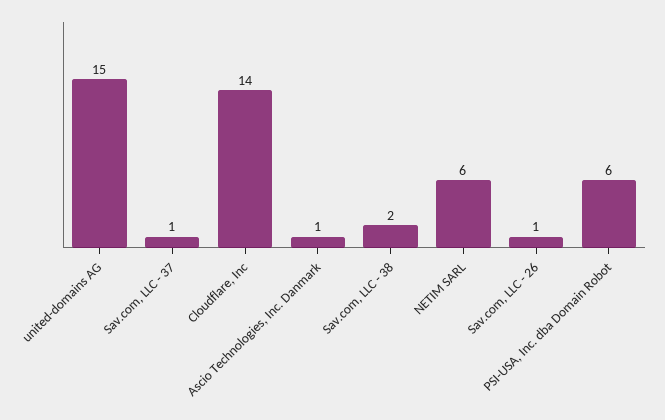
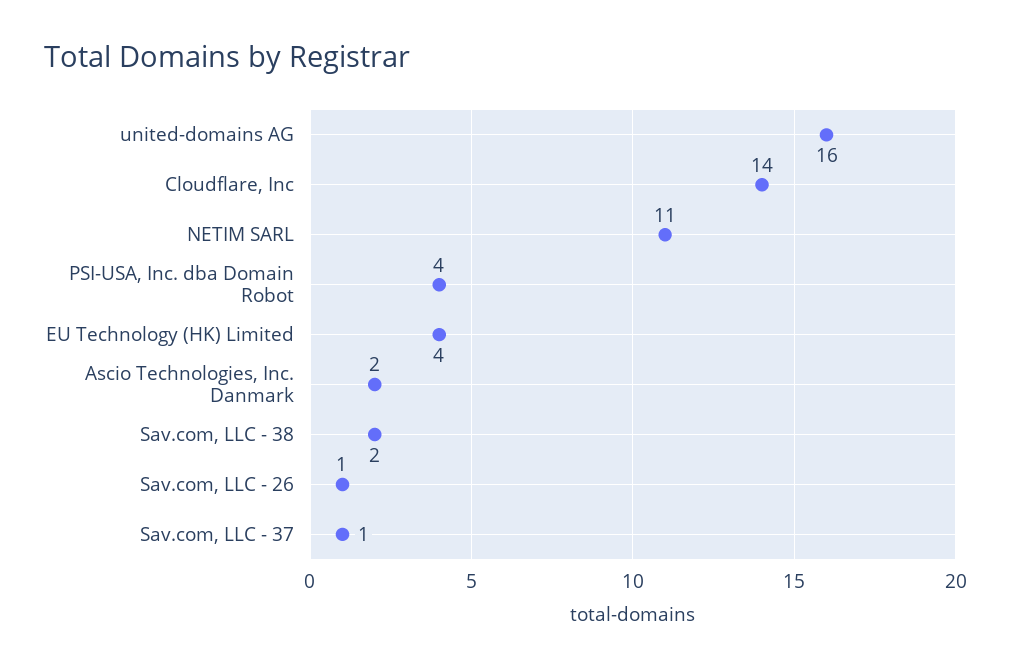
united-domains AG: 15 -> 16
Ascio Technologies, Inc. Danmark: 1 -> 2
NETIM SARL: 6 -> 11
PSI-USA, Inc. dba Domain Robot: 6 -> 4
EU Technology (HK) Limited: none -> 4

